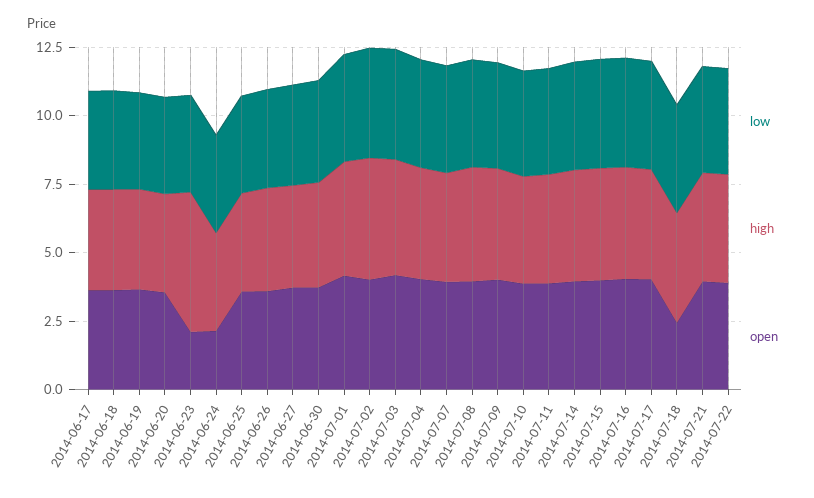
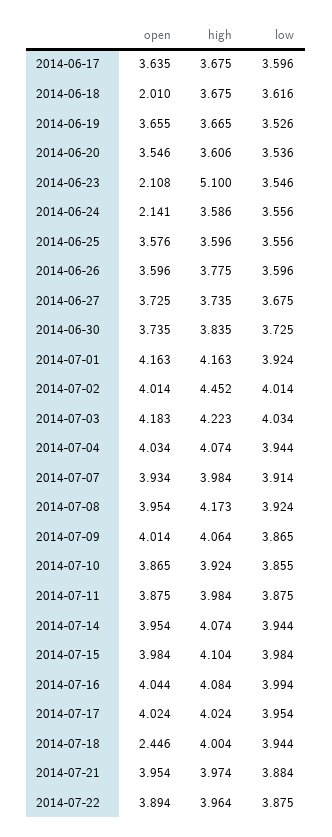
open, 2014-06-18: 3.5 -> 2.01

